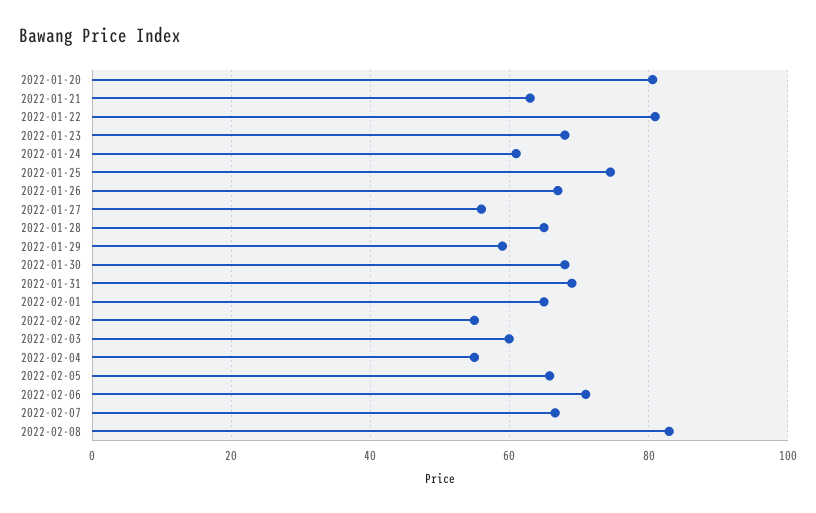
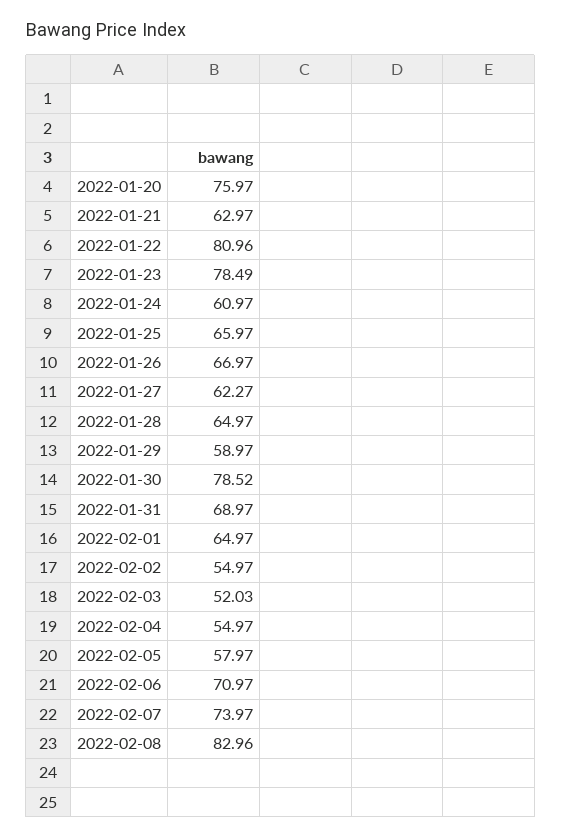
2022-01-20: 80 -> 75.97
2022-01-23: 68 -> 78.49
2022-01-25: 74 -> 65.97
2022-01-27: 56 -> 62.27
2022-01-30: 68 -> 78.52
2022-02-03: 60 -> 52.03
2022-02-05: 66 -> 57.97
2022-02-07: 66 -> 73.97

